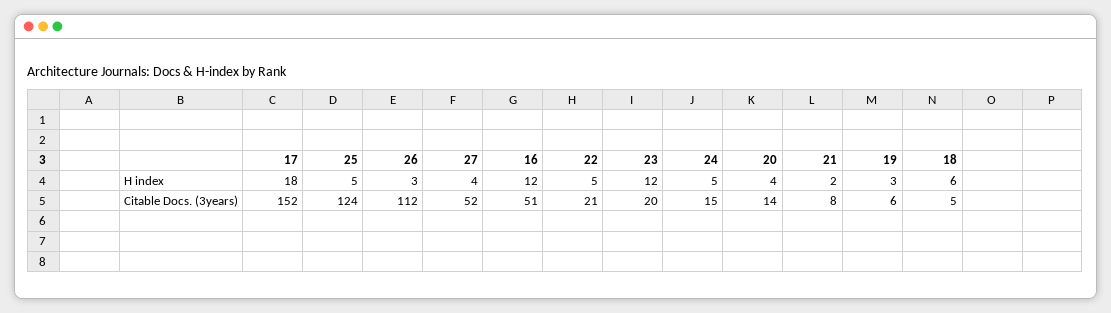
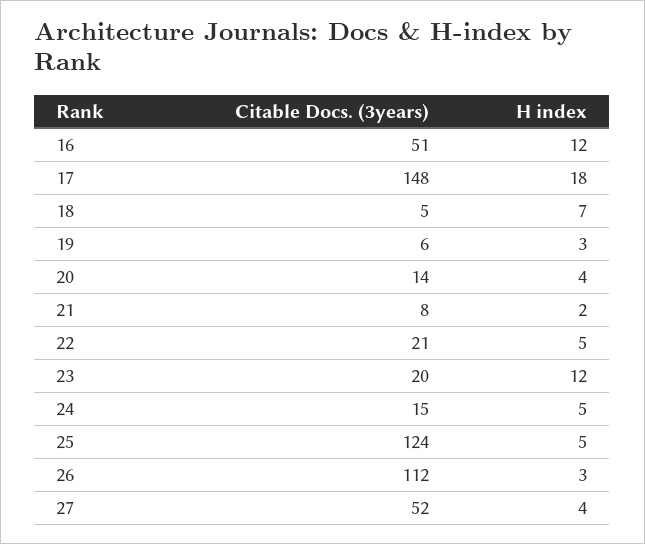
18, H index: 6 -> 7
17, Citable Docs. (3years): 152 -> 148

